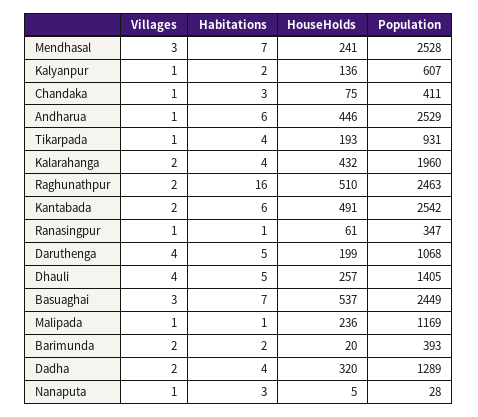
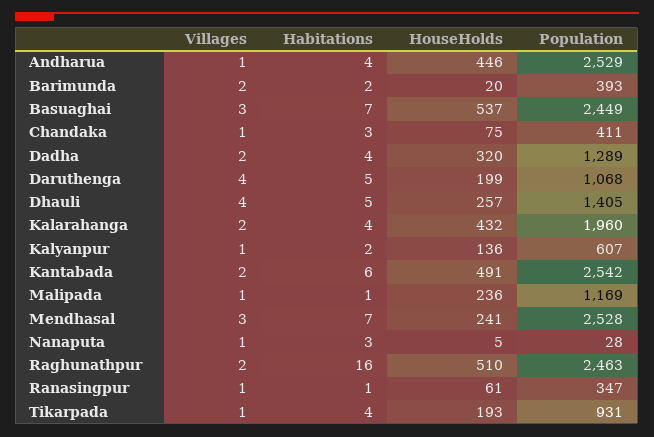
Habitations, Andharua: 6 -> 4

